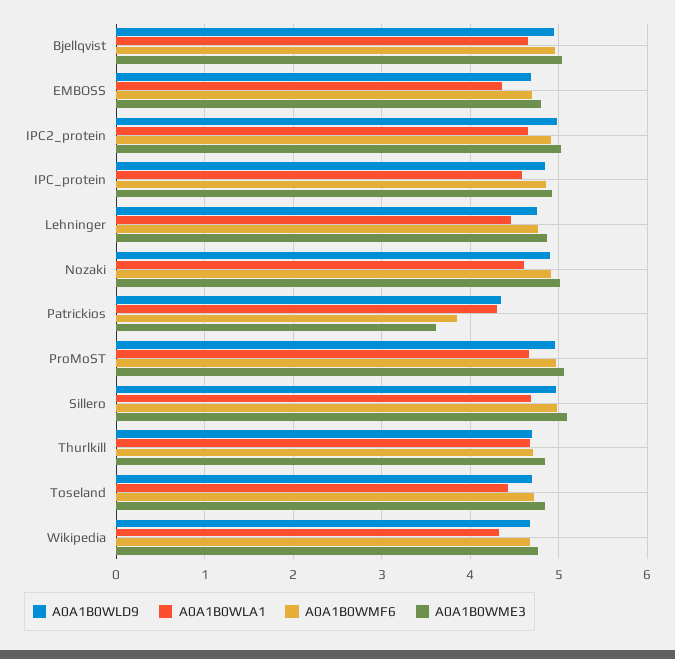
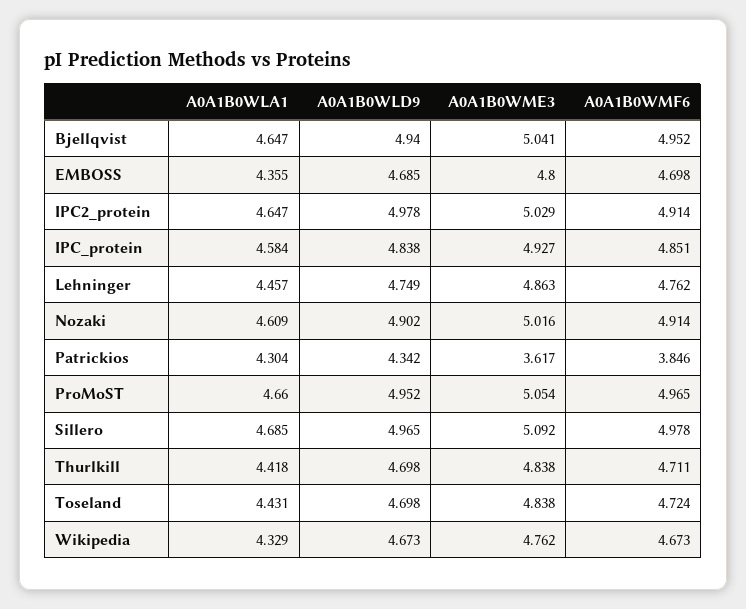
A0A1B0WLA1, Thurlkill: 4.7 -> 4.418

